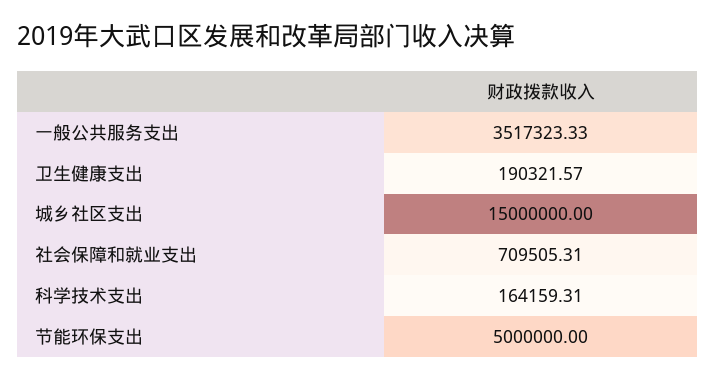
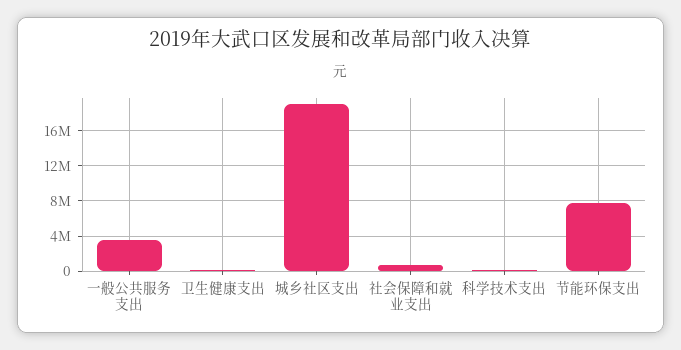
城乡社区支出: 15000000 -> 19000000
节能环保支出: 5000000 -> 8000000

